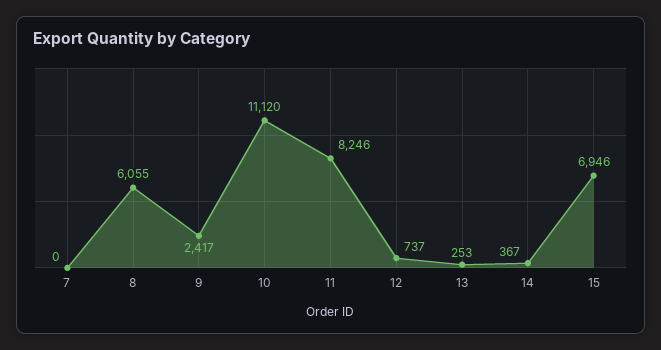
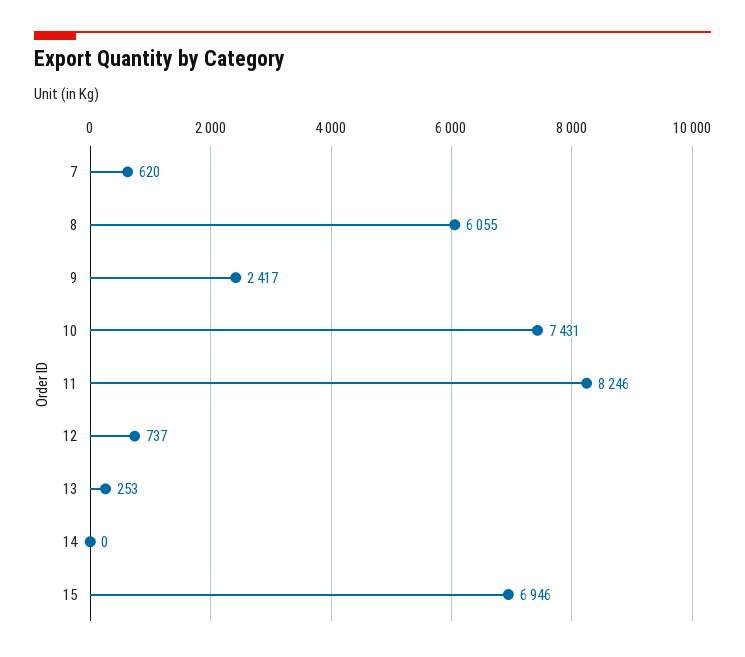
7: 0 -> 620
10: 11120 -> 7431
14: 367 -> 0

